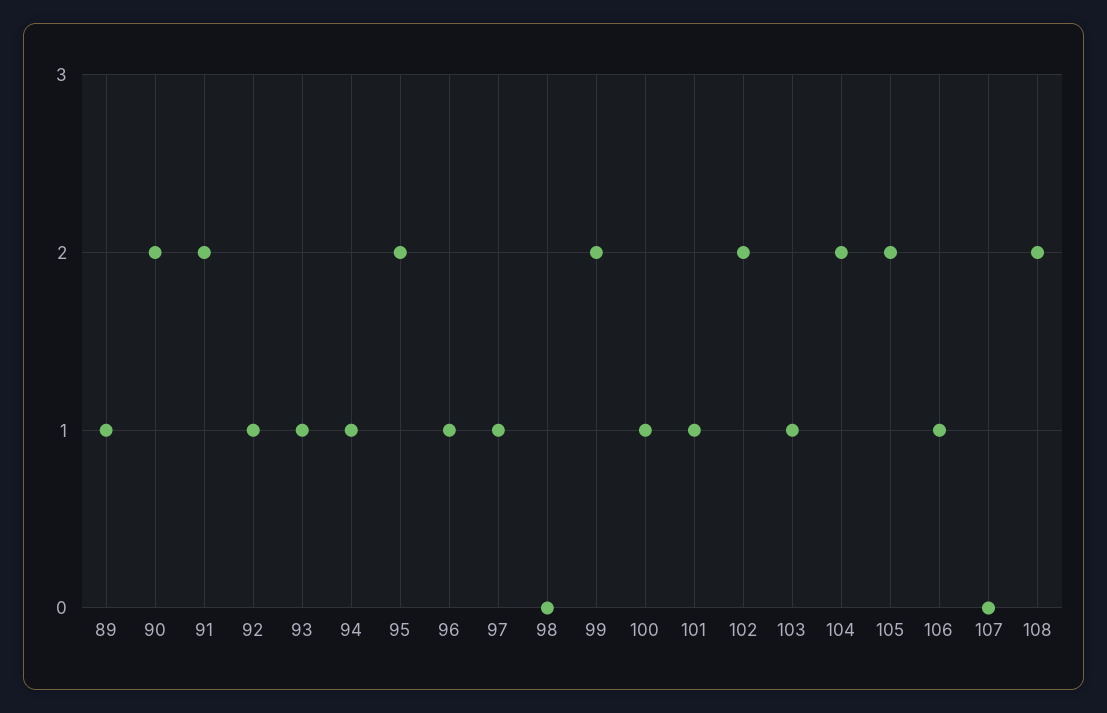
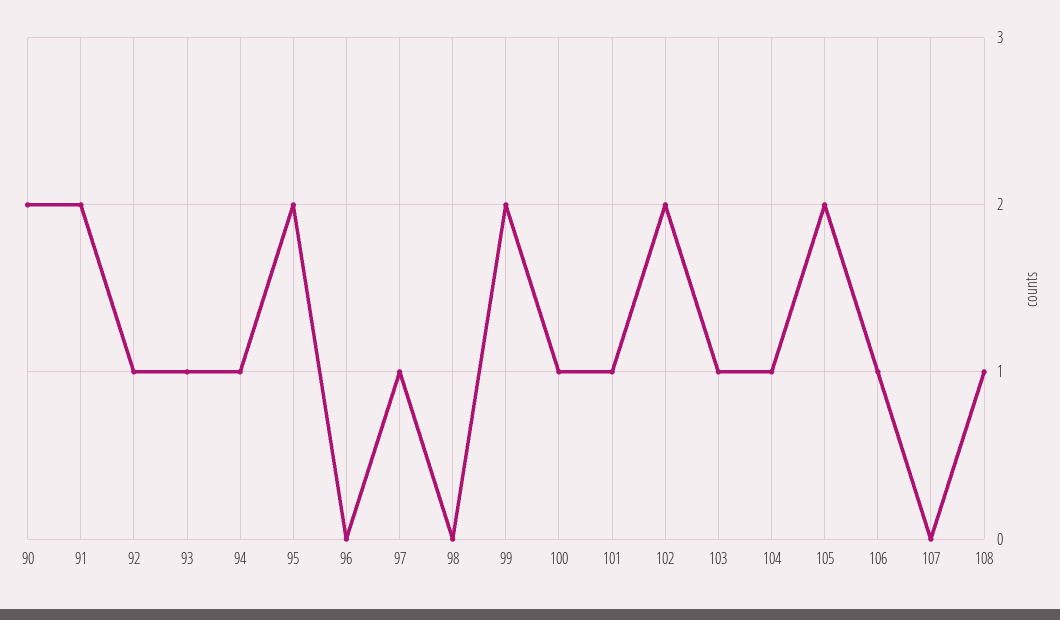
89: 1 -> none
96: 1 -> 0
104: 2 -> 1
108: 2 -> 1

